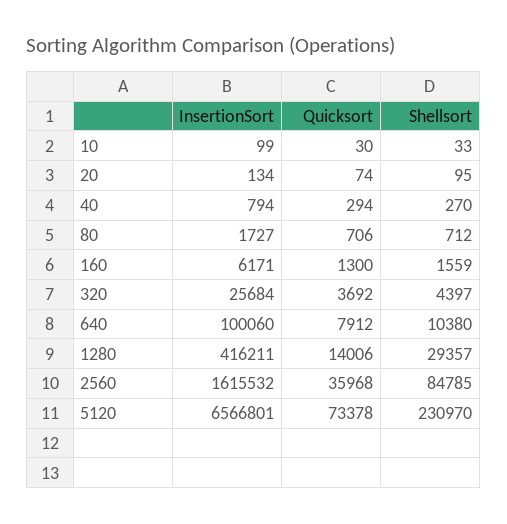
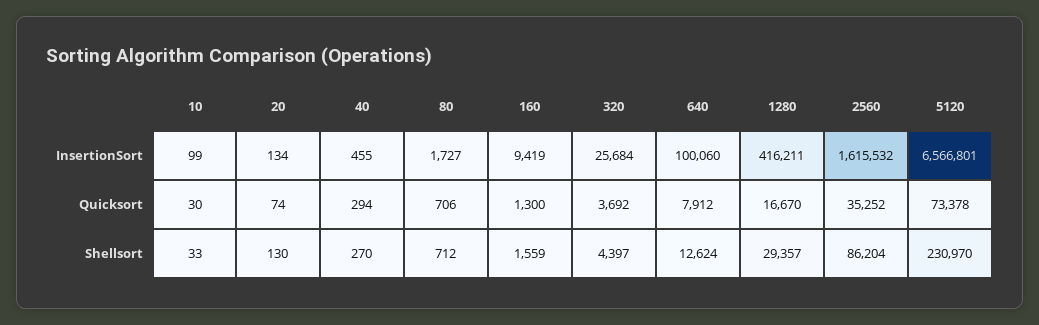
Shellsort, 20: 95 -> 130
InsertionSort, 40: 794 -> 455
InsertionSort, 160: 6171 -> 9419
Shellsort, 640: 10380 -> 12624
Quicksort, 1280: 14006 -> 16670
Quicksort, 2560: 35968 -> 35252
Shellsort, 2560: 84785 -> 86204

